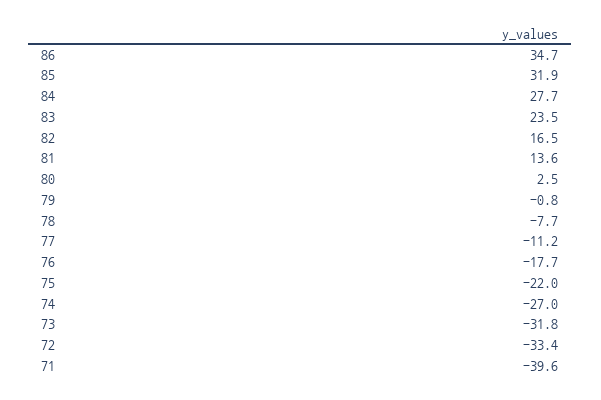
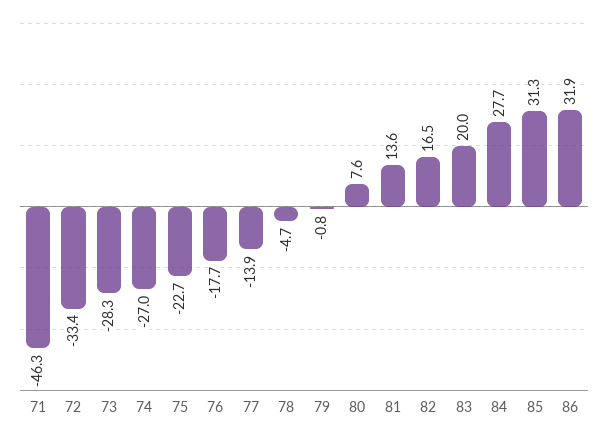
86: 34.7 -> 31.9
85: 31.9 -> 31.3
83: 23.5 -> 20
80: 2.5 -> 7.6
78: -7.7 -> -4.7
77: -11.2 -> -13.9
75: -22 -> -22.7
73: -31.8 -> -28.3
71: -39.6 -> -46.3

